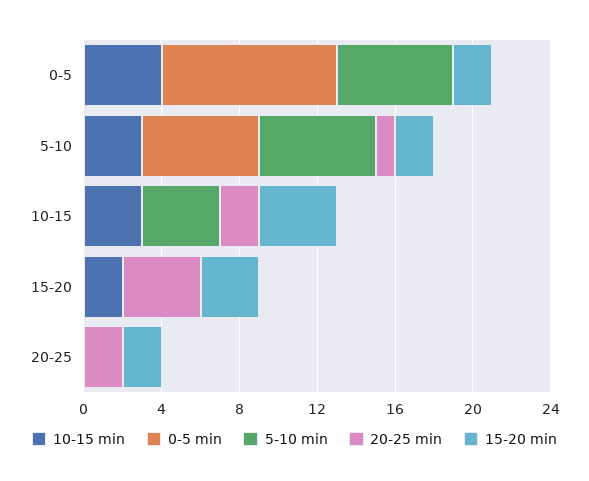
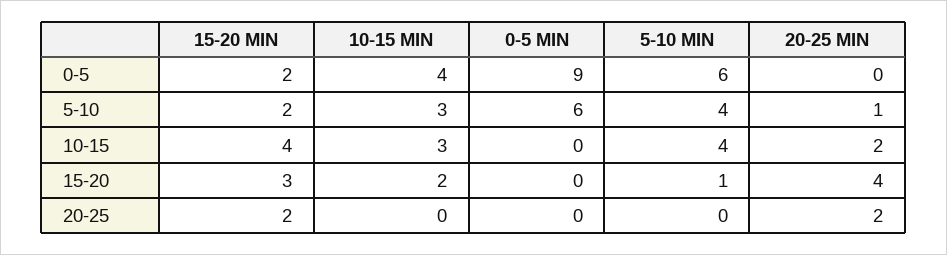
5-10 min, 5-10: 6 -> 4
5-10 min, 15-20: 0 -> 1

